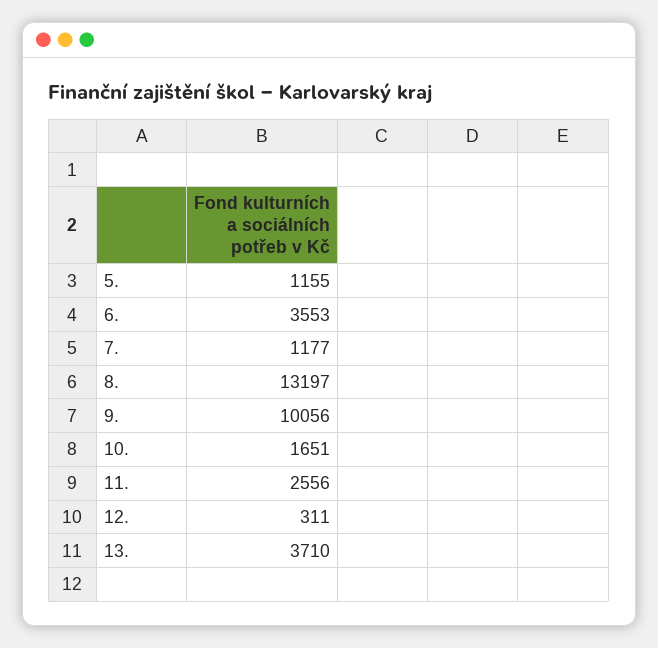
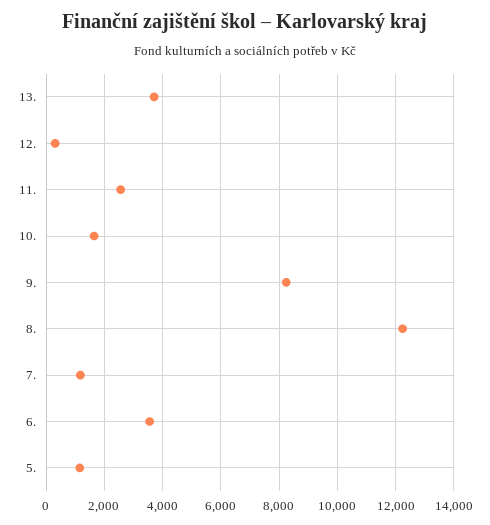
8.: 13197 -> 12250
9.: 10056 -> 8250

